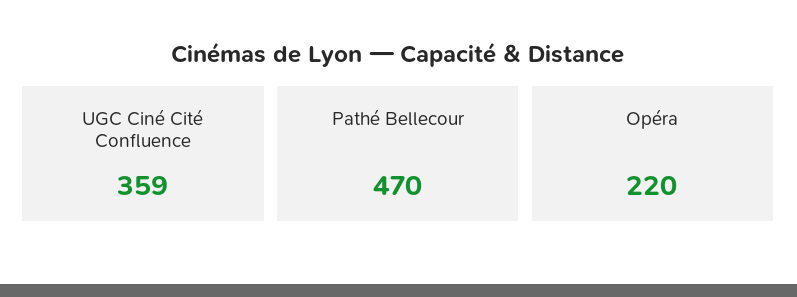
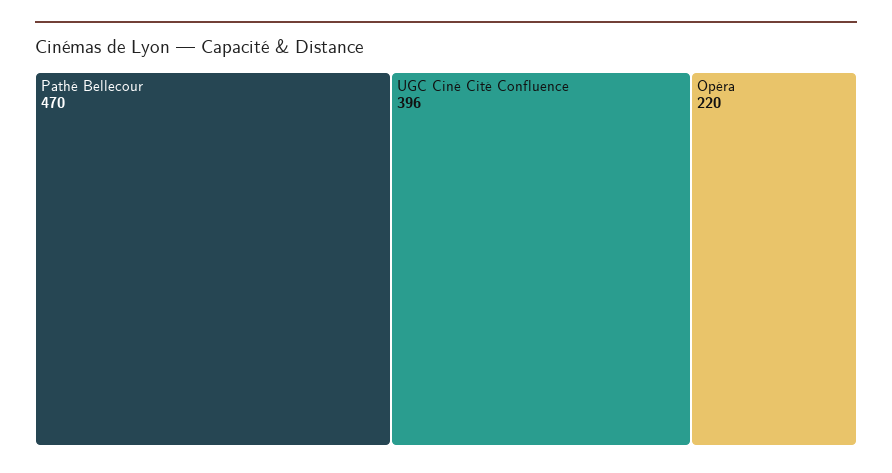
UGC Ciné Cité Confluence: 359 -> 396

